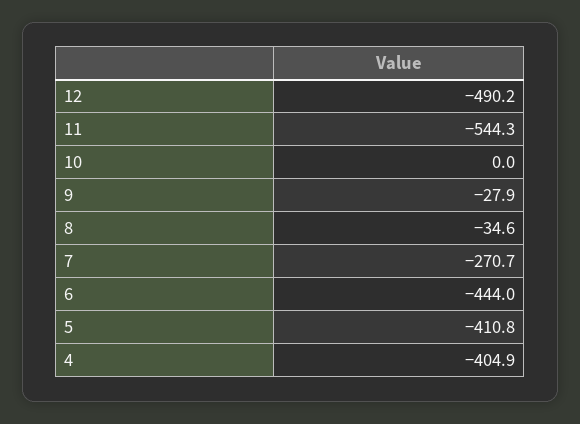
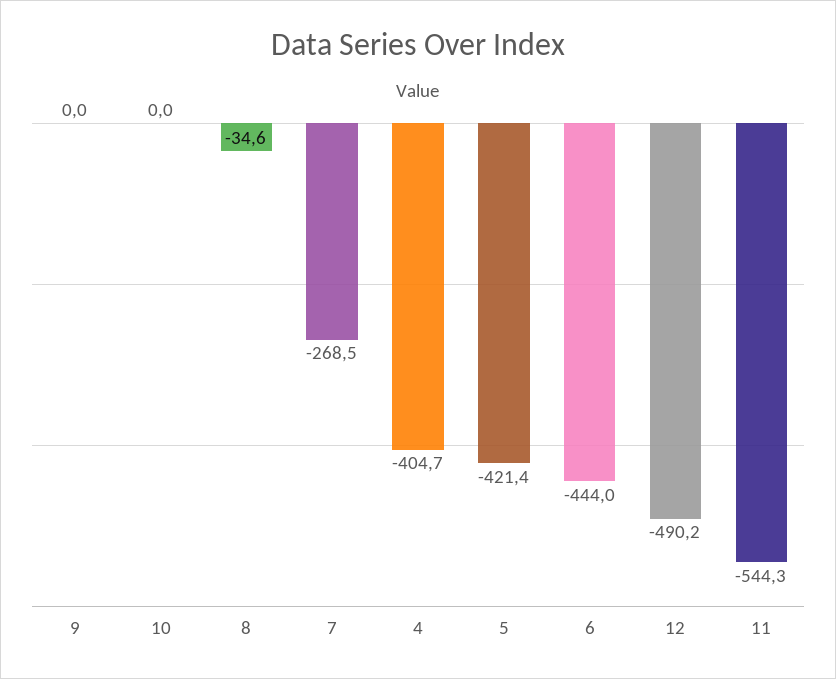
9: -27.9 -> 0
7: -270.7 -> -268.5
5: -410.8 -> -421.4
4: -404.9 -> -404.7

